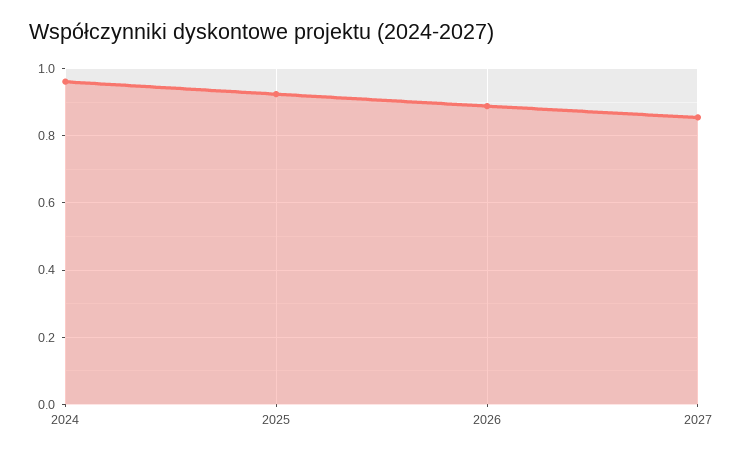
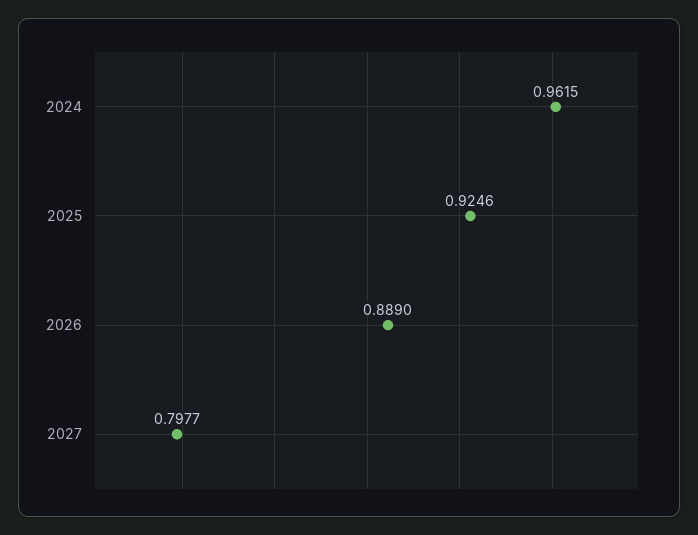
2027: 0.86 -> 0.7977

